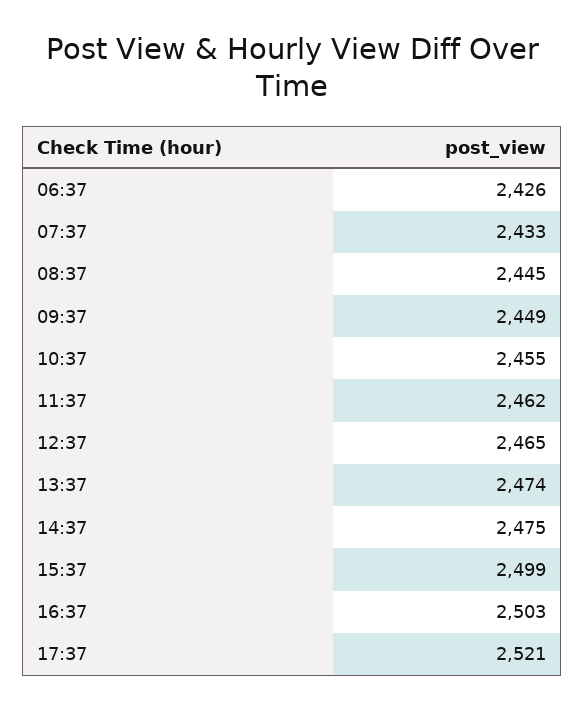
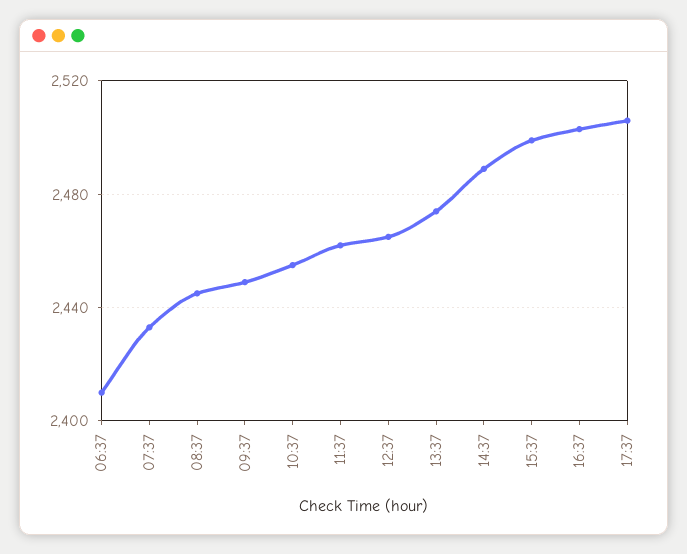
06:37: 2426 -> 2410
14:37: 2475 -> 2490
17:37: 2521 -> 2505

